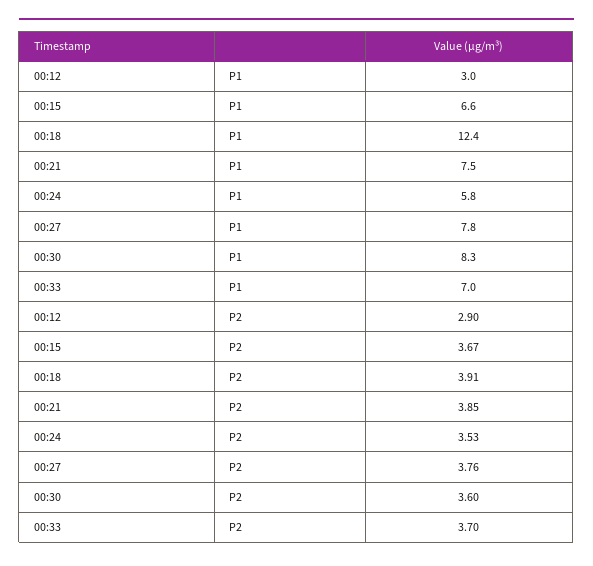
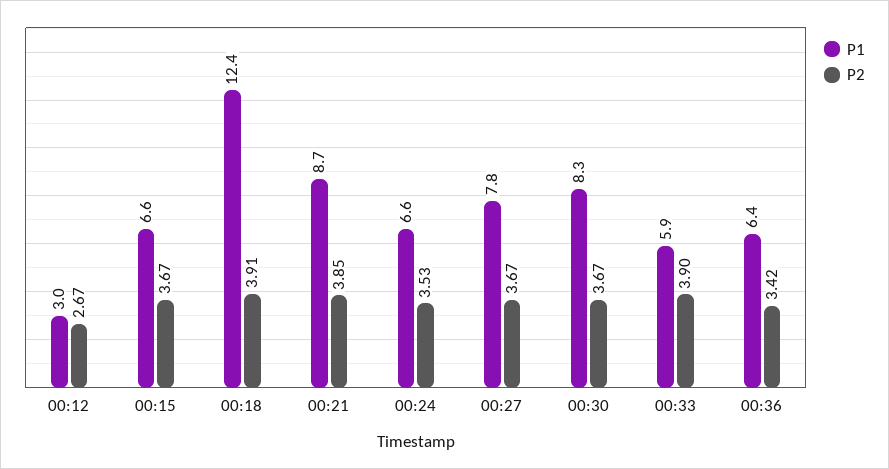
P1, 00:21: 7.5 -> 8.7
P1, 00:24: 5.8 -> 6.6
P1, 00:33: 7 -> 5.9
P2, 00:12: 2.9 -> 2.67
P2, 00:27: 3.76 -> 3.67
P2, 00:30: 3.6 -> 3.67
P2, 00:33: 3.7 -> 3.9
P1, 00:36: none -> 6.4
P2, 00:36: none -> 3.42

